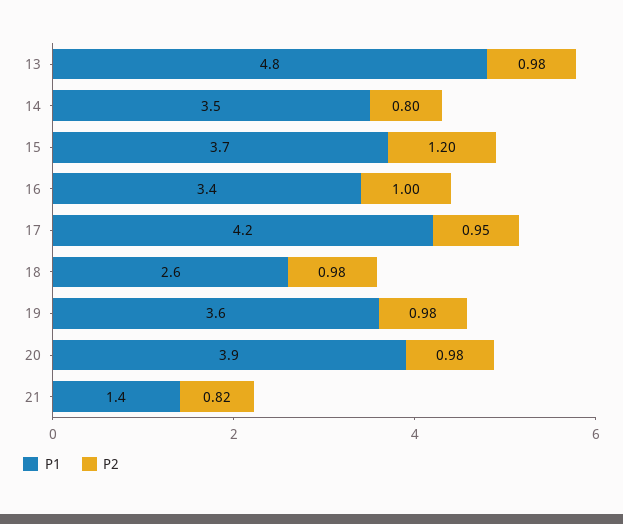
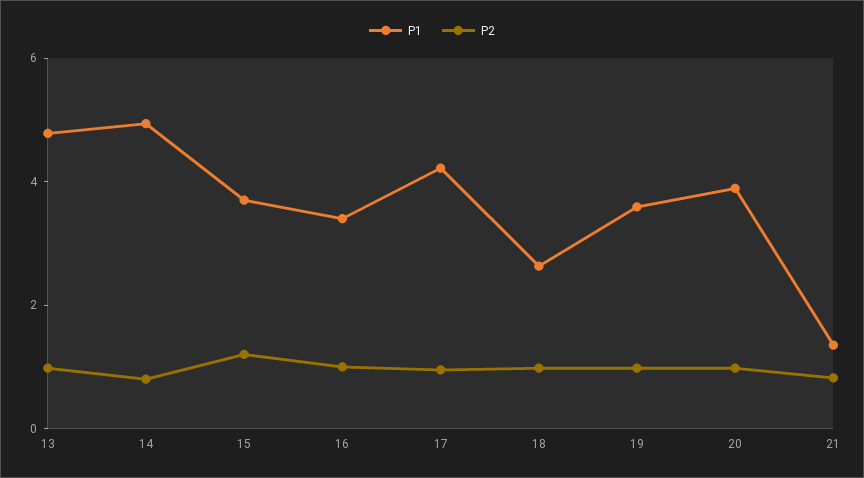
P1, 14: 3.5 -> 5

